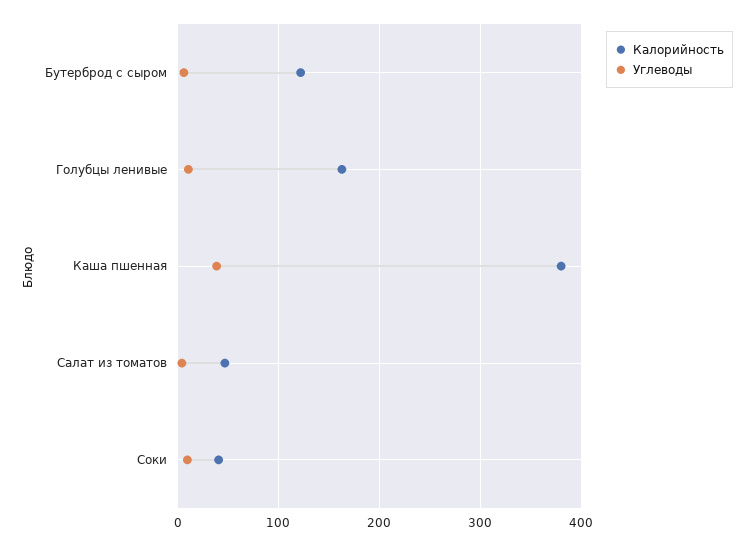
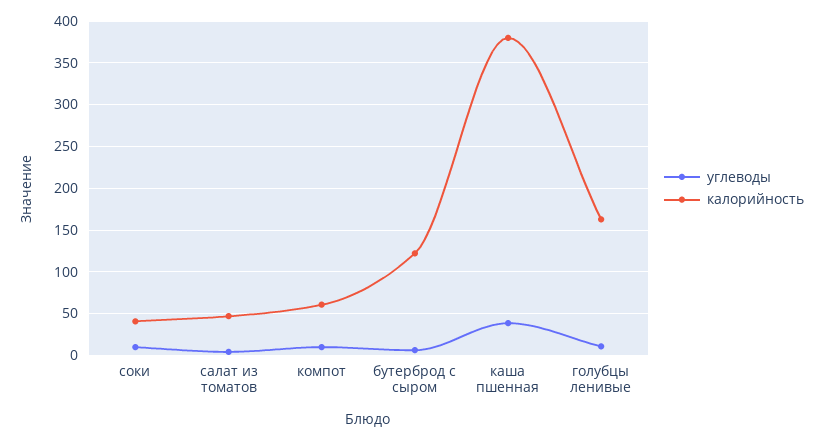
Углеводы, компот: none -> 10
Калорийность, компот: none -> 60

